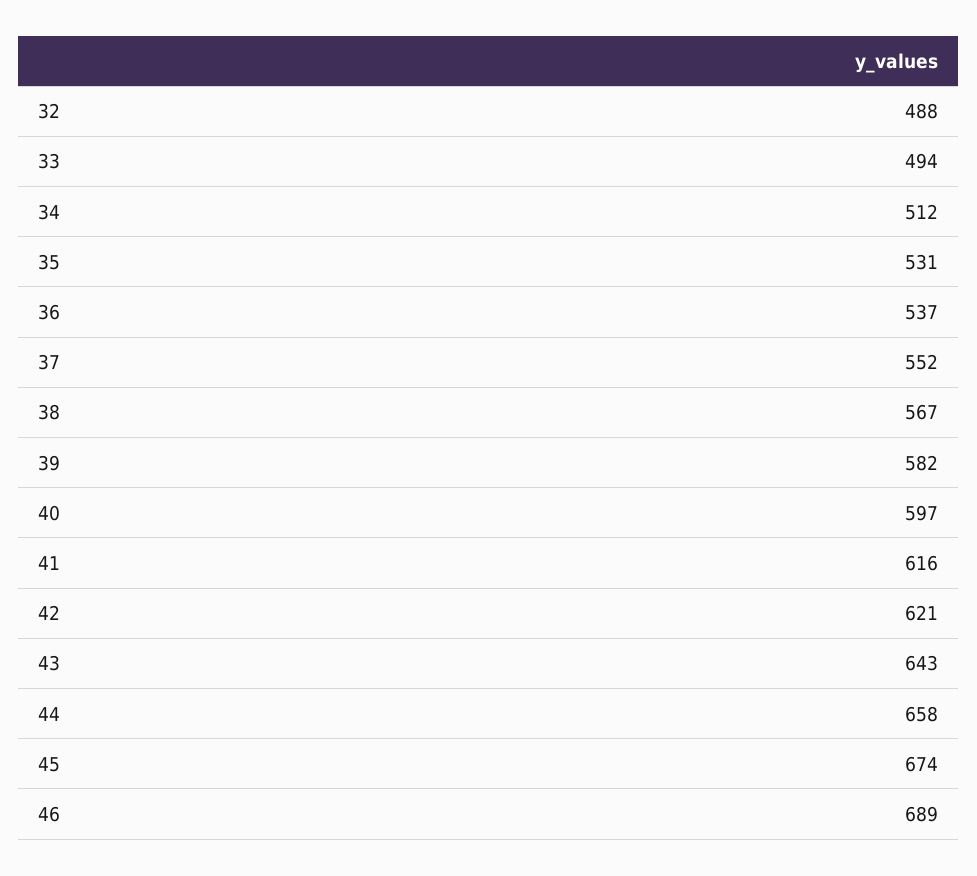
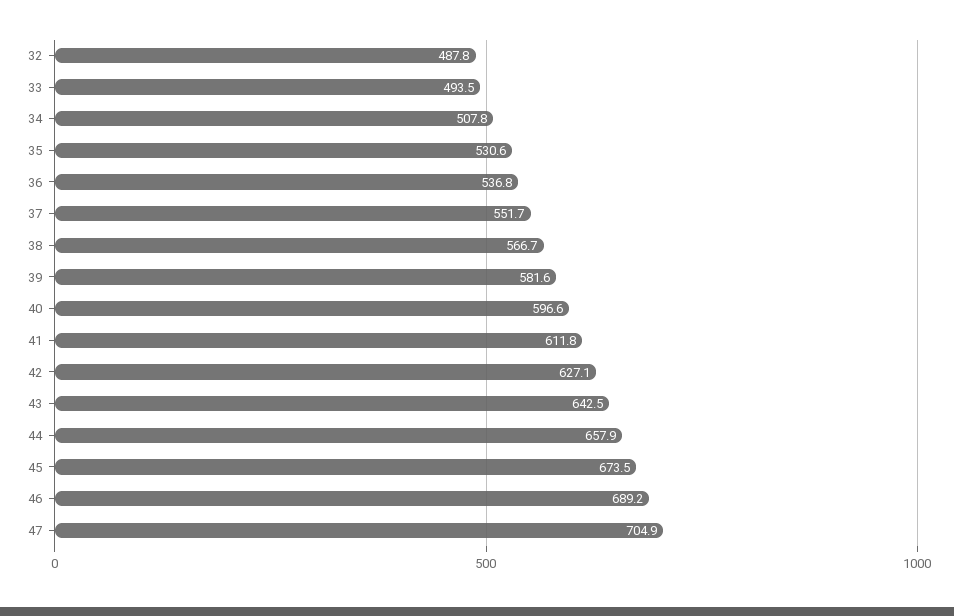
34: 512 -> 507.8
41: 616 -> 611.8
42: 621 -> 627.1
47: none -> 704.9

